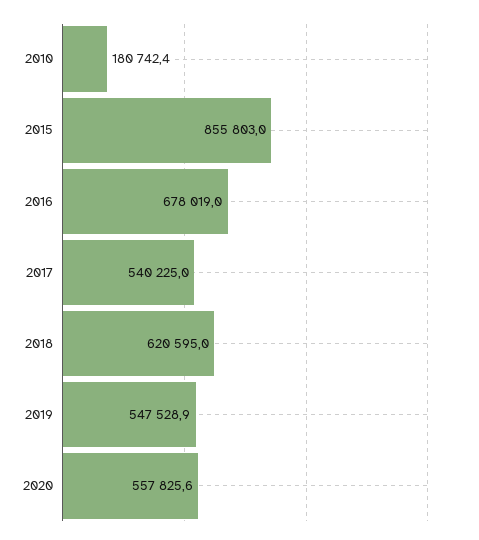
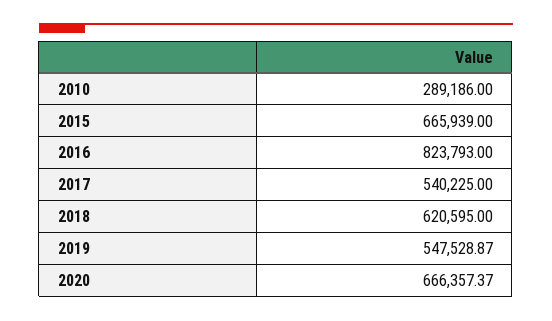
2010: 180742.4 -> 289186
2015: 855803 -> 665939
2016: 678019 -> 823793
2020: 557825.6 -> 666357.37

